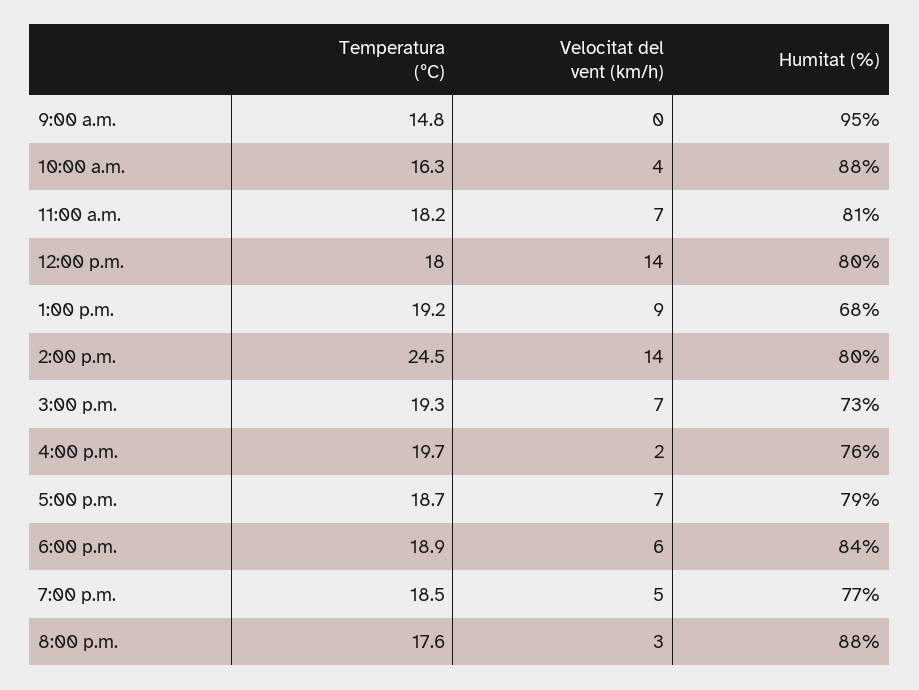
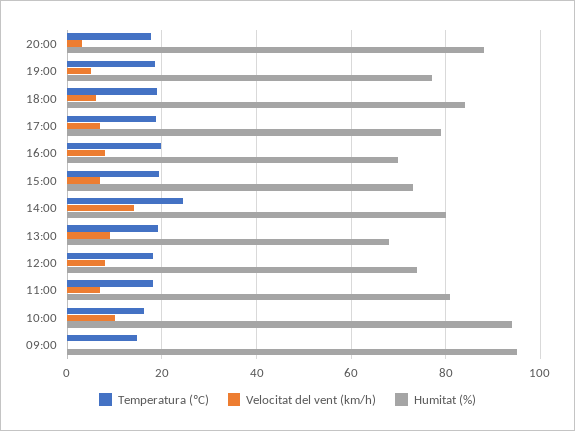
Velocitat del vent (km/h), 10:00 a.m.: 4 -> 10
Humitat (%), 10:00 a.m.: 88 -> 94
Velocitat del vent (km/h), 12:00 p.m.: 14 -> 8
Humitat (%), 12:00 p.m.: 80 -> 74
Velocitat del vent (km/h), 4:00 p.m.: 2 -> 8
Humitat (%), 4:00 p.m.: 76 -> 70

